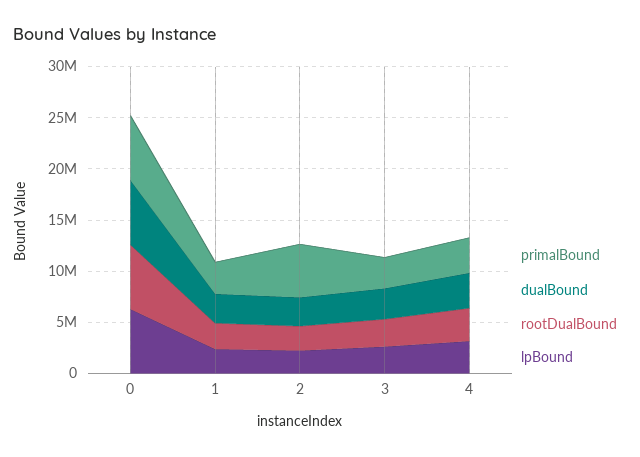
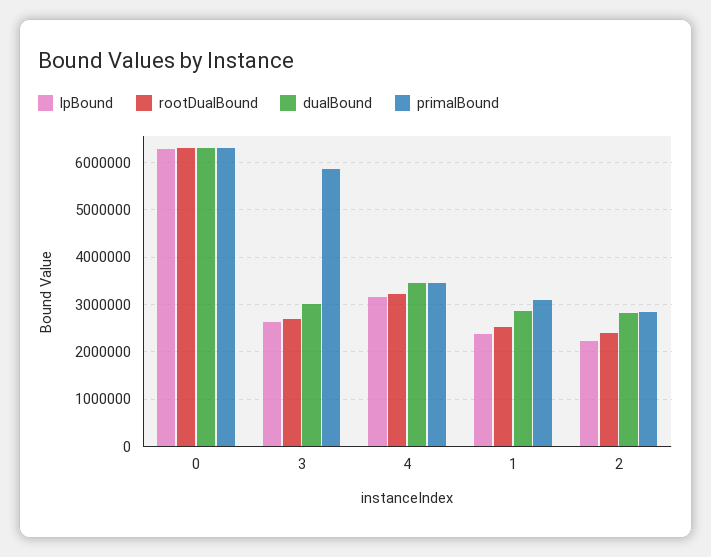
primalBound, 2: 5000000 -> 2800000
primalBound, 3: 3000000 -> 5800000

